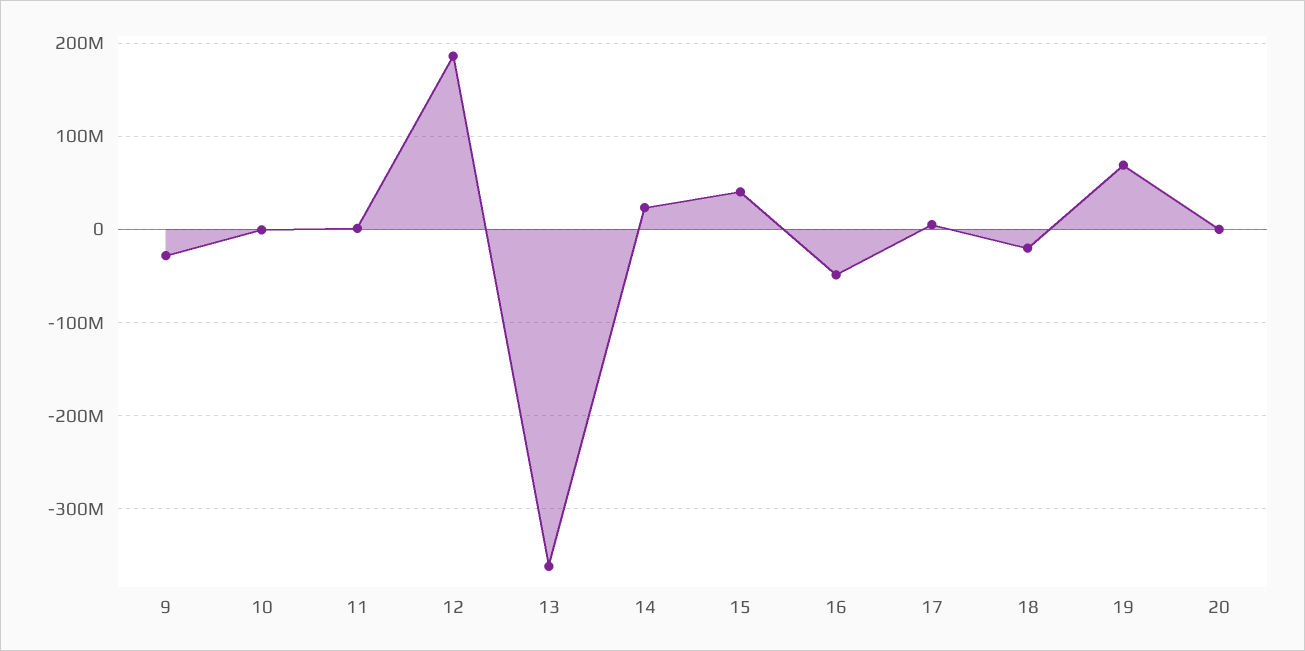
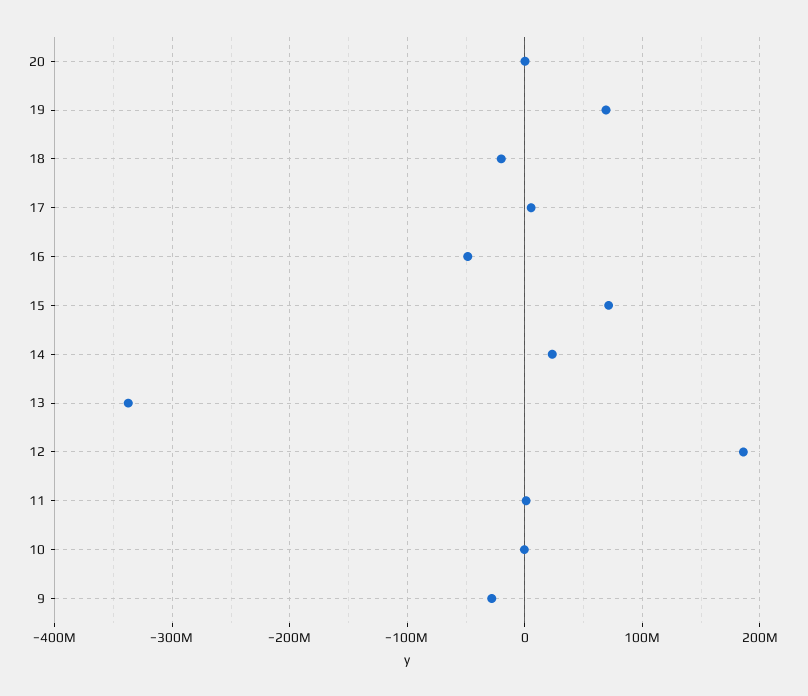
13: -360000000 -> -340000000
15: 40000000 -> 70000000

